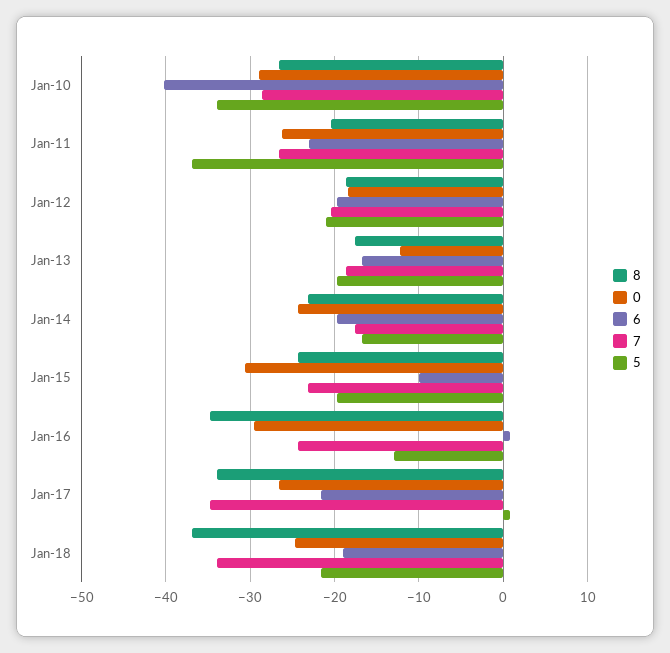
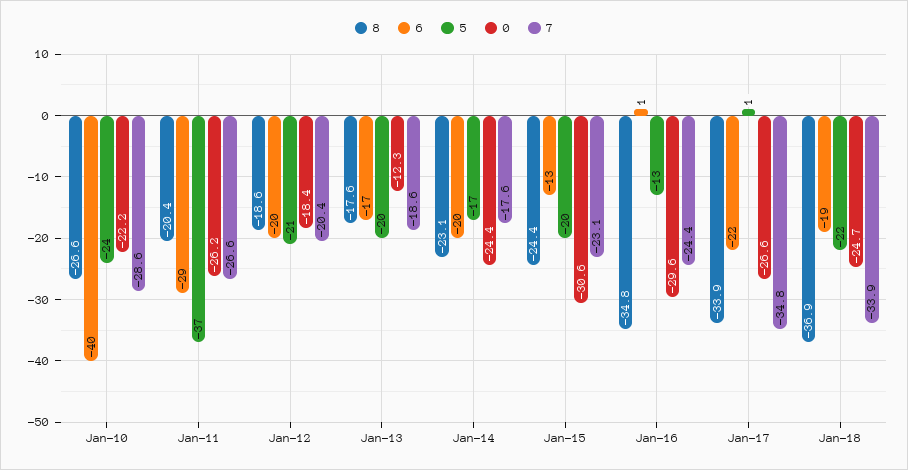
0, Jan-10: -29 -> -22.2
5, Jan-10: -34 -> -24
6, Jan-11: -23 -> -29
6, Jan-15: -10 -> -13

